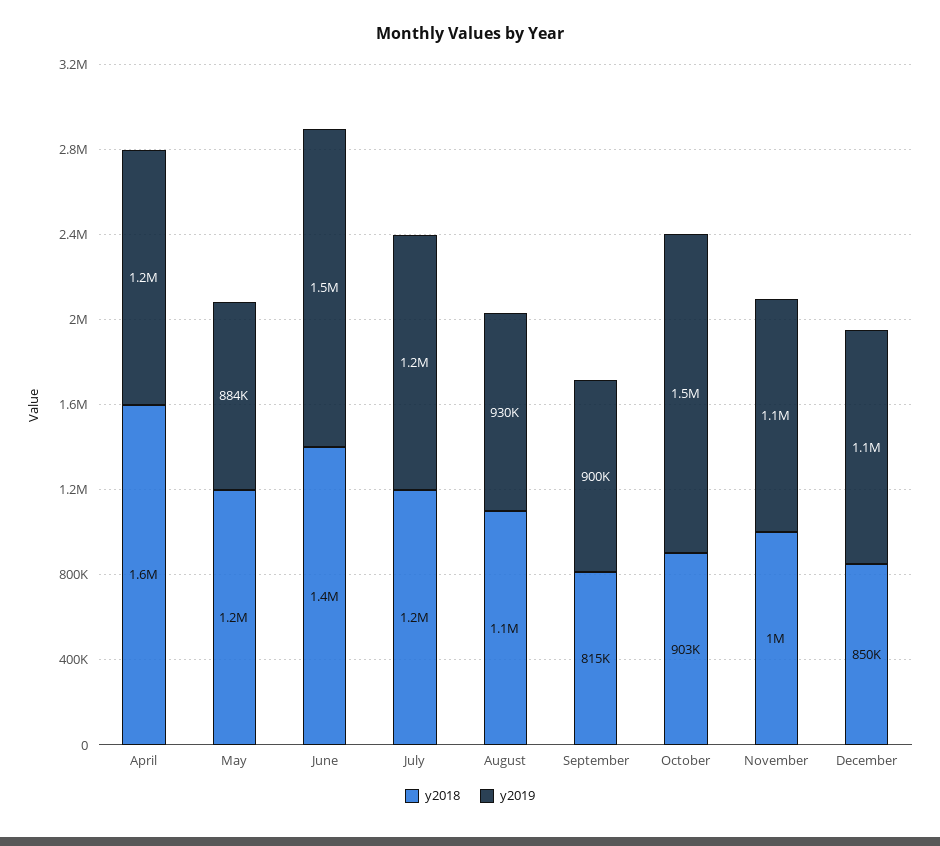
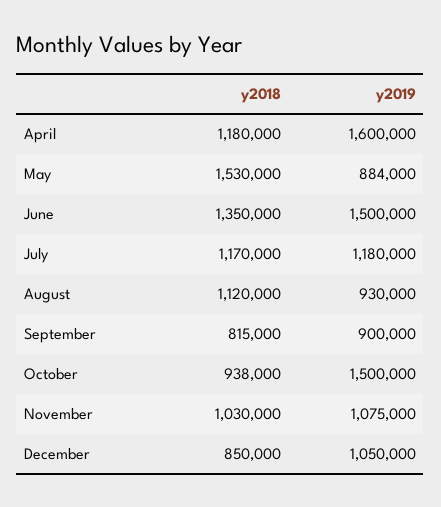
y2018, April: 1600000 -> 1180000
y2019, April: 1200000 -> 1600000
y2018, May: 1200000 -> 1530000
y2018, October: 903000 -> 938000

